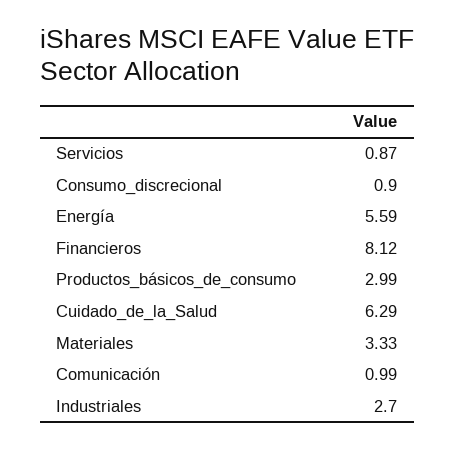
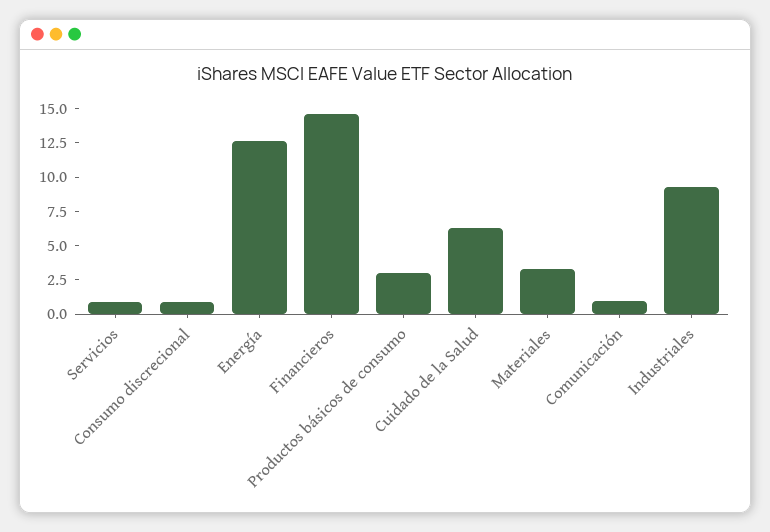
Energía: 5.59 -> 12.5
Financieros: 8.12 -> 15
Industriales: 2.7 -> 10

